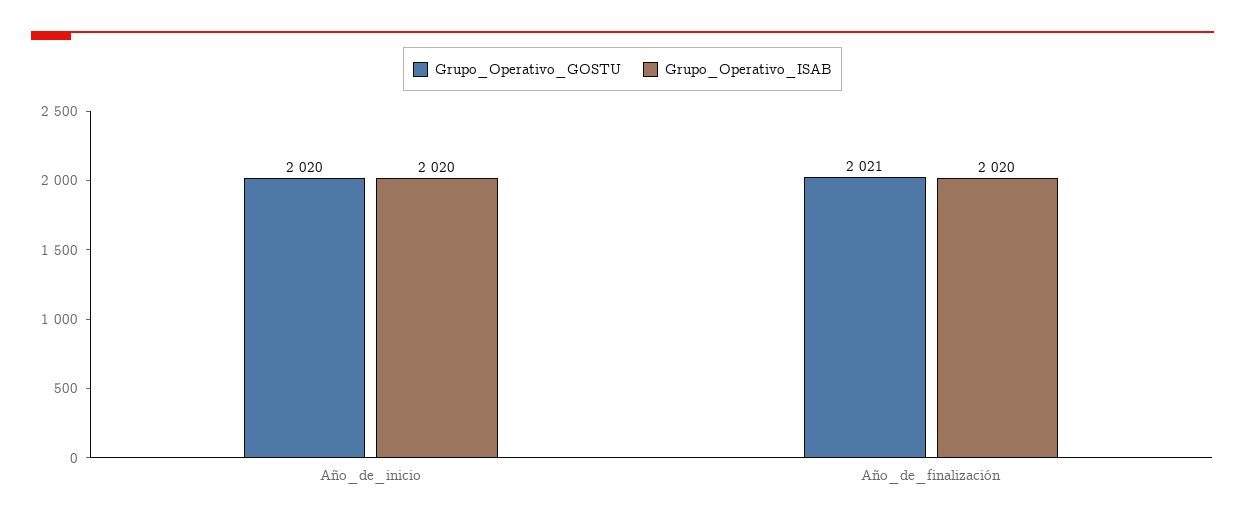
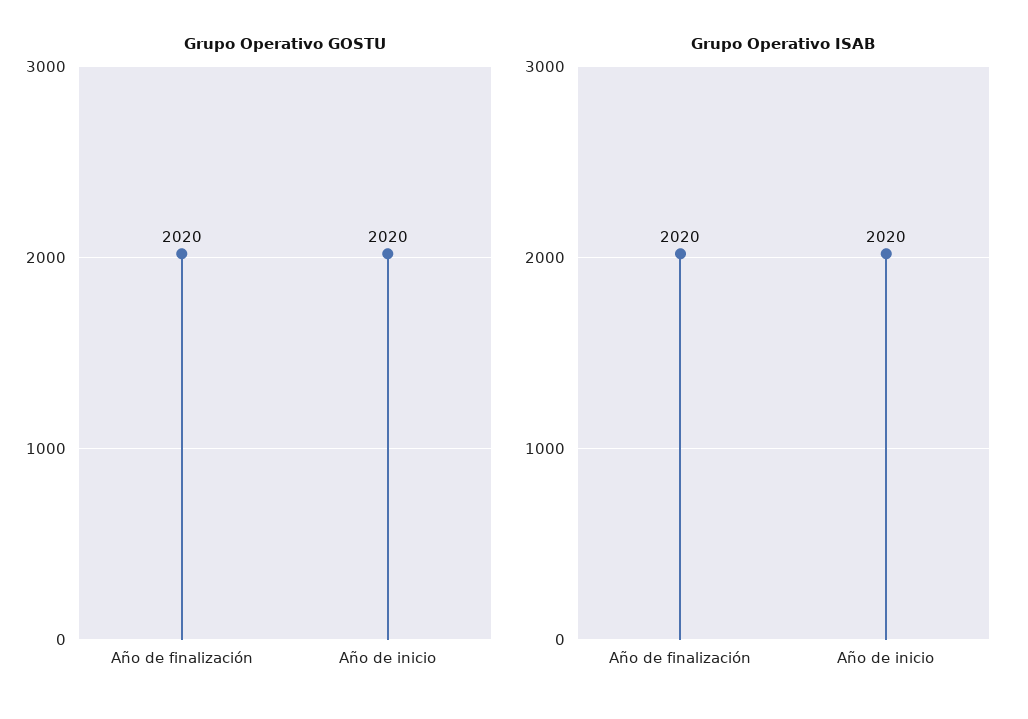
Grupo_Operativo_GOSTU, Año_de_finalización: 2021 -> 2020

